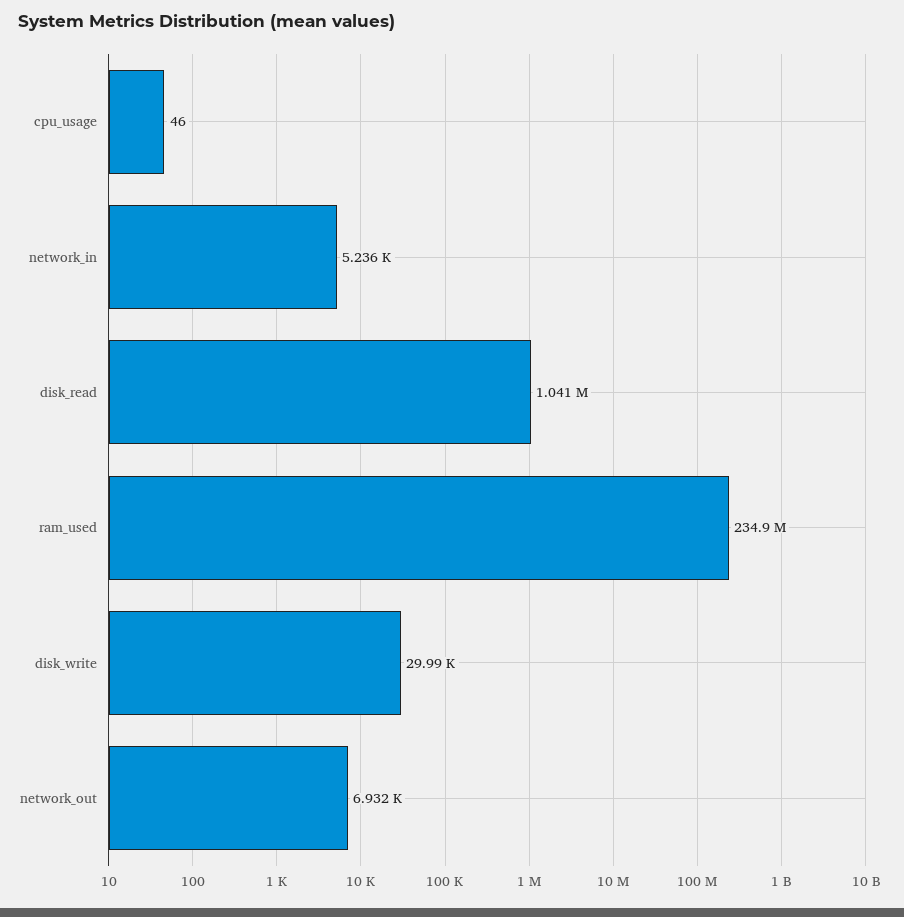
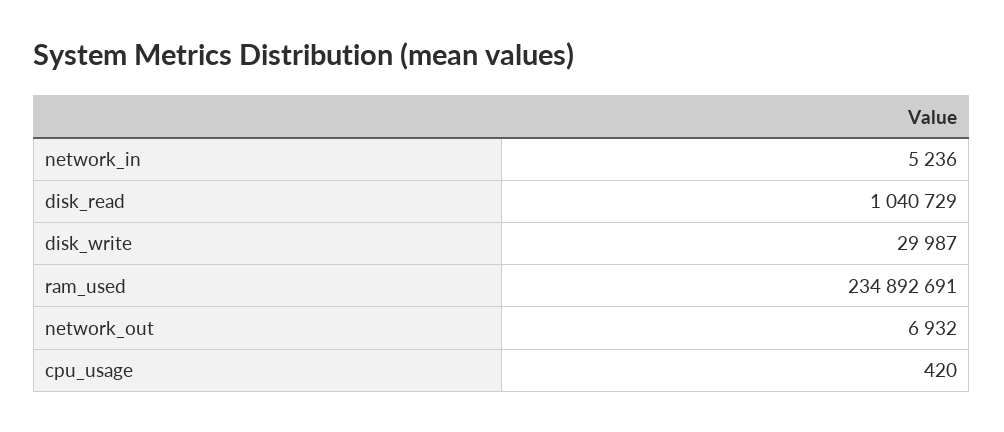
cpu_usage: 46 -> 420

